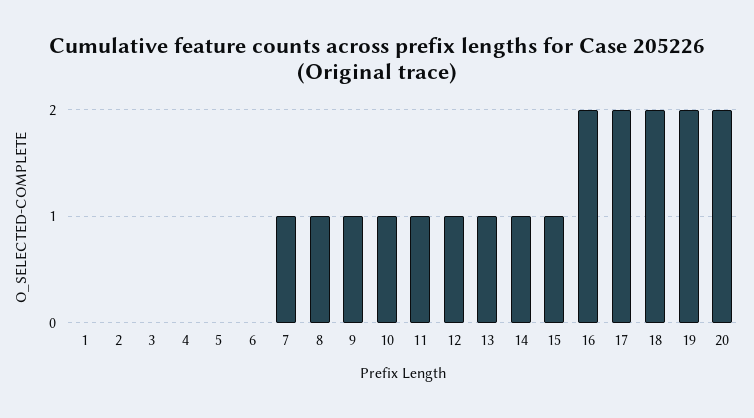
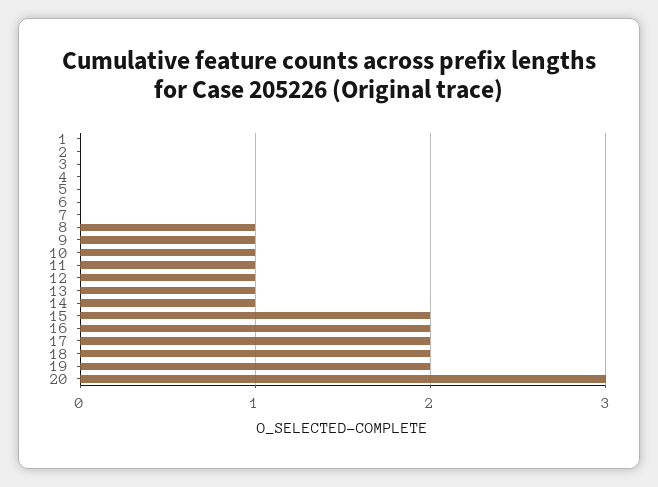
7: 1 -> 0
15: 1 -> 2
20: 2 -> 3

